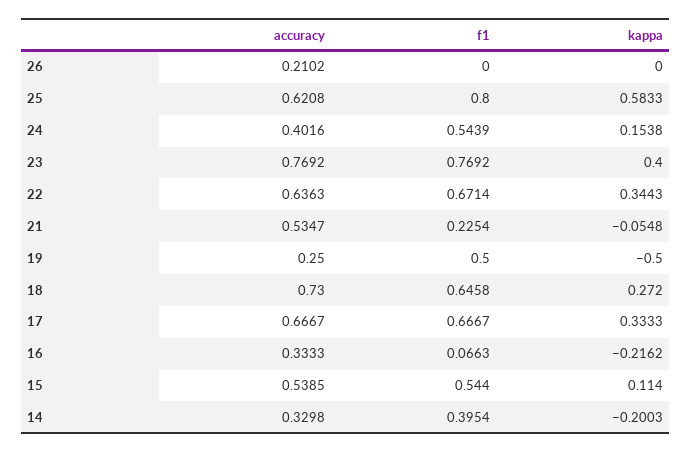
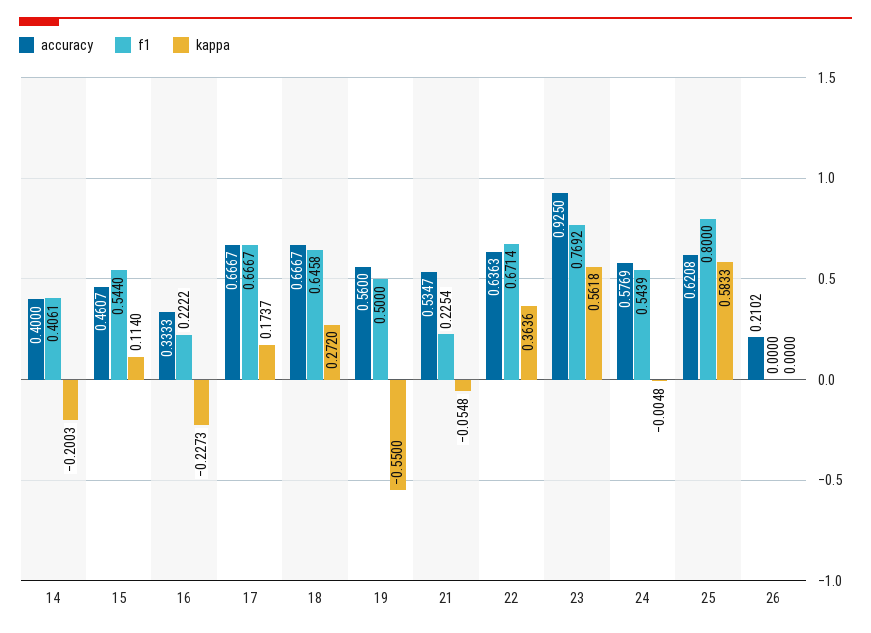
accuracy, 24: 0.4016 -> 0.5769
kappa, 24: 0.1538 -> -0.0048
accuracy, 23: 0.7692 -> 0.925
kappa, 23: 0.4 -> 0.5618
kappa, 22: 0.3443 -> 0.3636
accuracy, 19: 0.25 -> 0.56
kappa, 19: -0.5 -> -0.55
accuracy, 18: 0.73 -> 0.6667
kappa, 17: 0.3333 -> 0.1737
f1, 16: 0.0663 -> 0.2222
kappa, 16: -0.2162 -> -0.2273
accuracy, 15: 0.5385 -> 0.4607
accuracy, 14: 0.3298 -> 0.4
f1, 14: 0.3954 -> 0.4061

